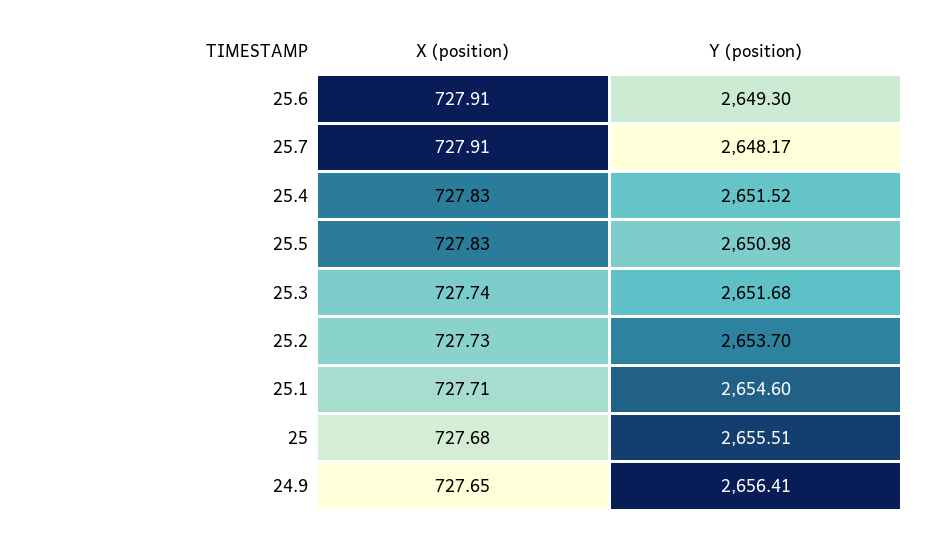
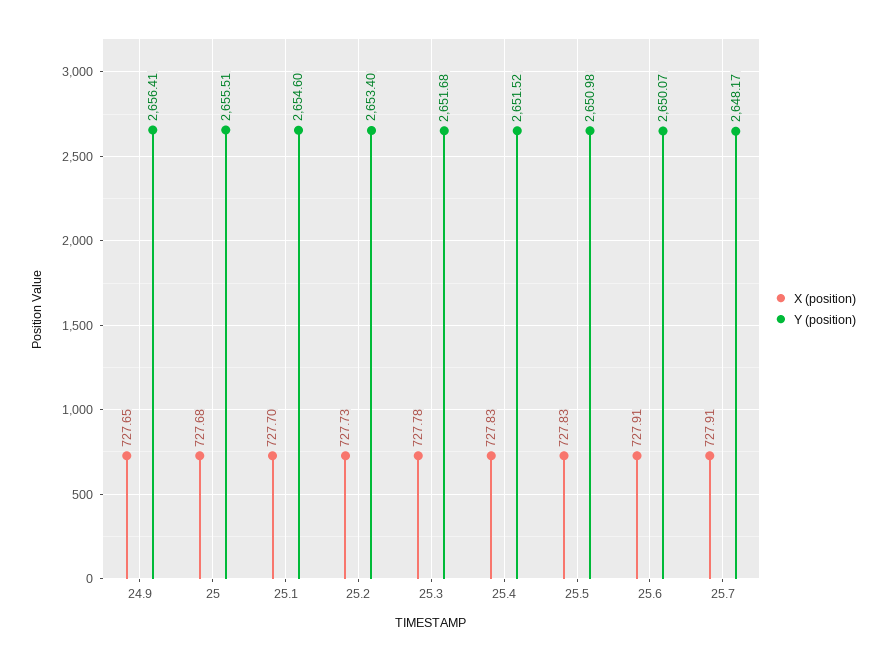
Y (position), 25.6: 2649.3 -> 2650.07
X (position), 25.3: 727.74 -> 727.78
Y (position), 25.2: 2653.7 -> 2653.4
X (position), 25.1: 727.71 -> 727.7

